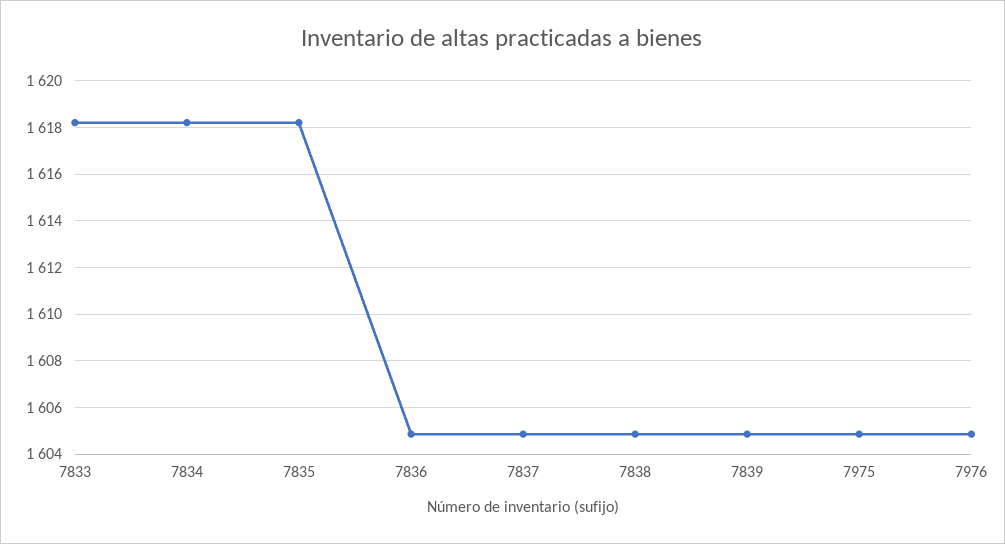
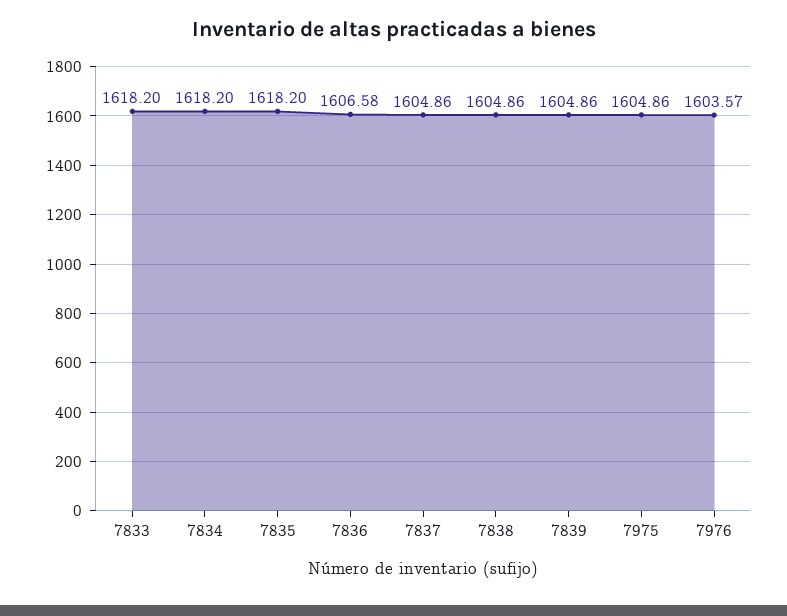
7836: 1605 -> 1606.58
7976: 1605 -> 1603.57

